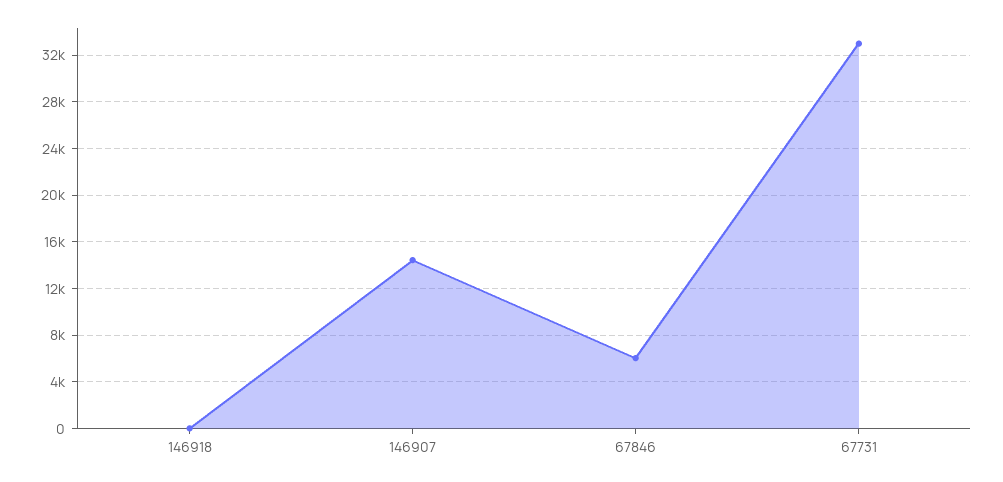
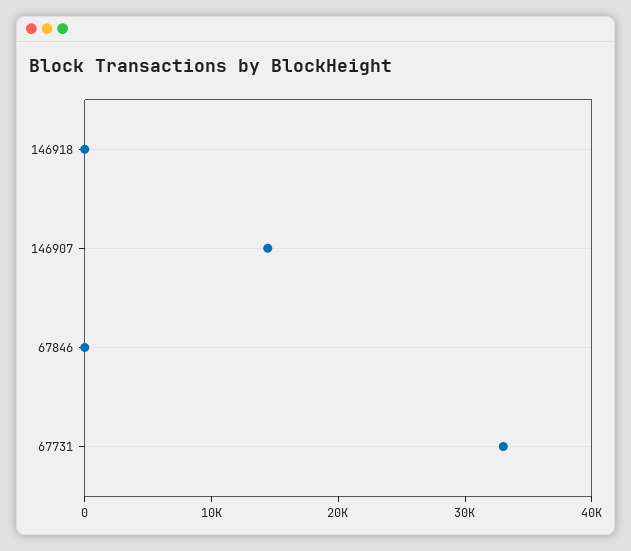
67846: 6000 -> 0

